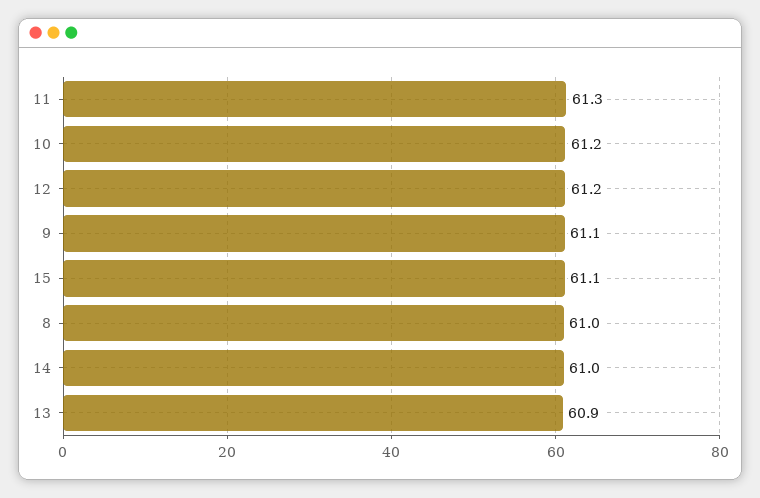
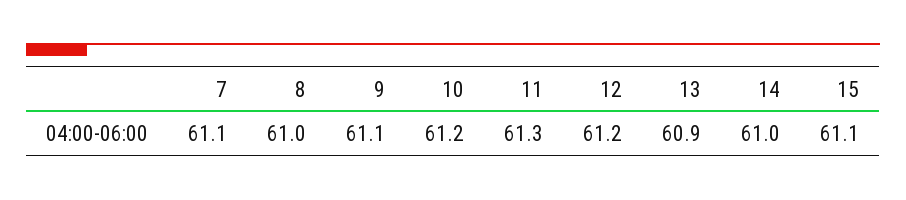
7: none -> 61.1

